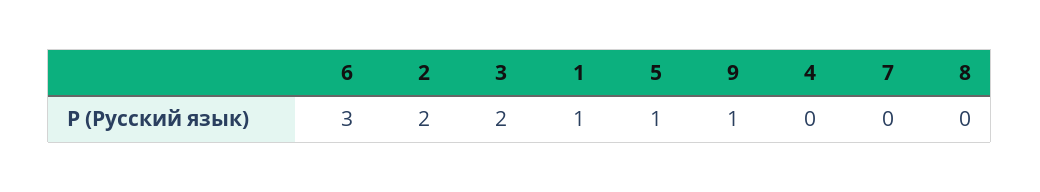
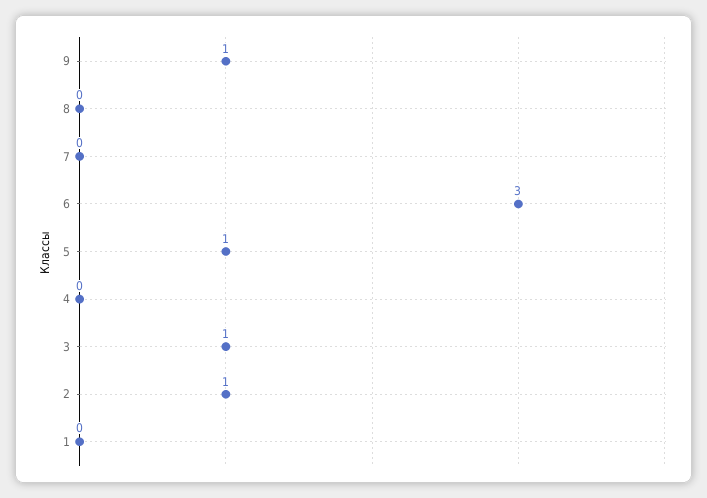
2: 2 -> 1
3: 2 -> 1
1: 1 -> 0

